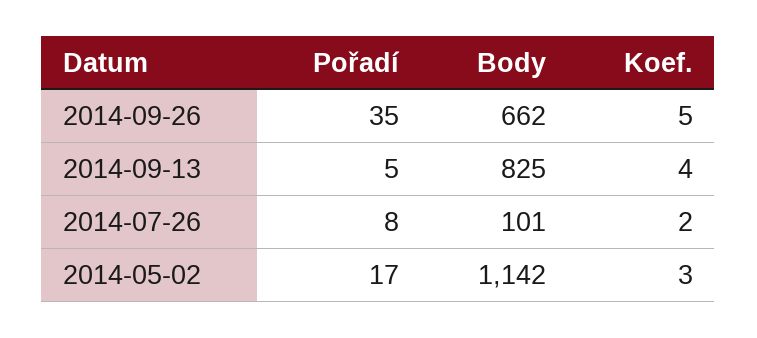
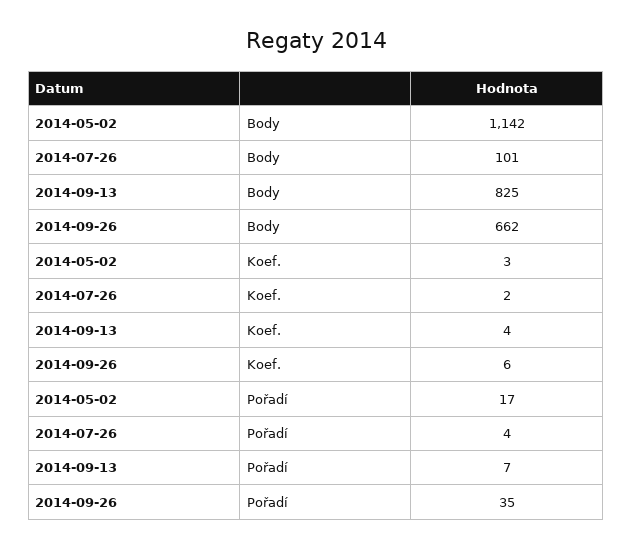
Koef., 2014-09-26: 5 -> 6
Pořadí, 2014-09-13: 5 -> 7
Pořadí, 2014-07-26: 8 -> 4

